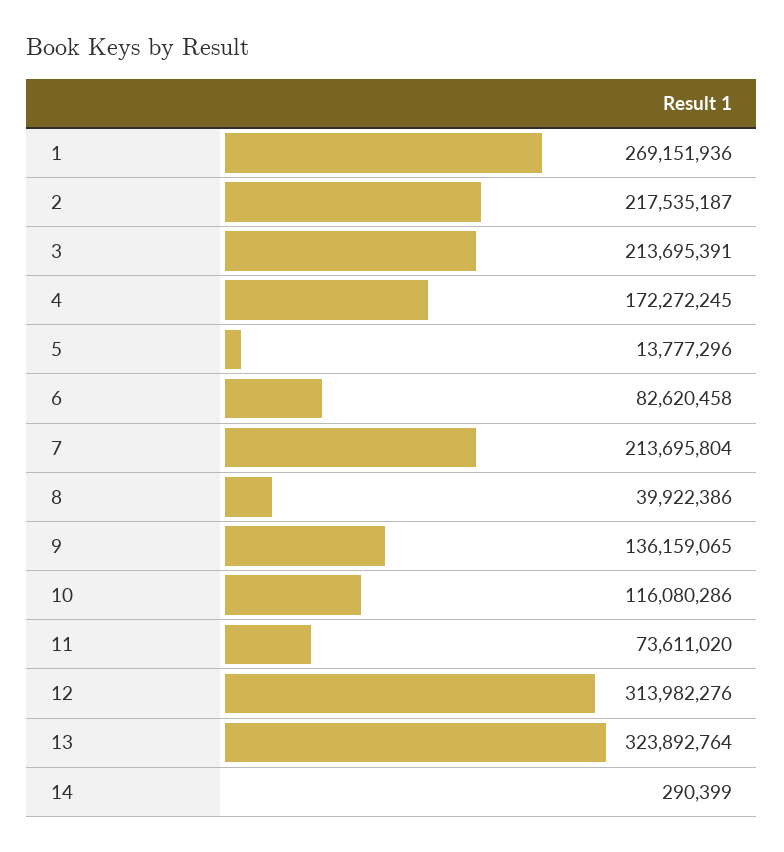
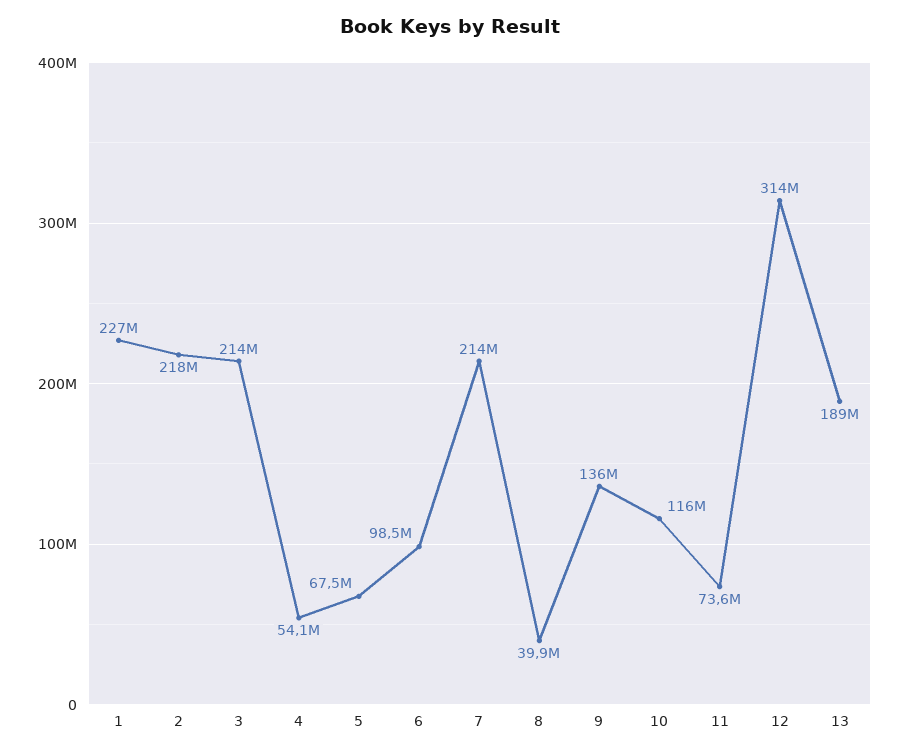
1: 269151936 -> 227000000
4: 172272245 -> 54100000
5: 13777296 -> 67500000
6: 82620458 -> 98500000
13: 323892764 -> 189000000
14: 290399 -> none

